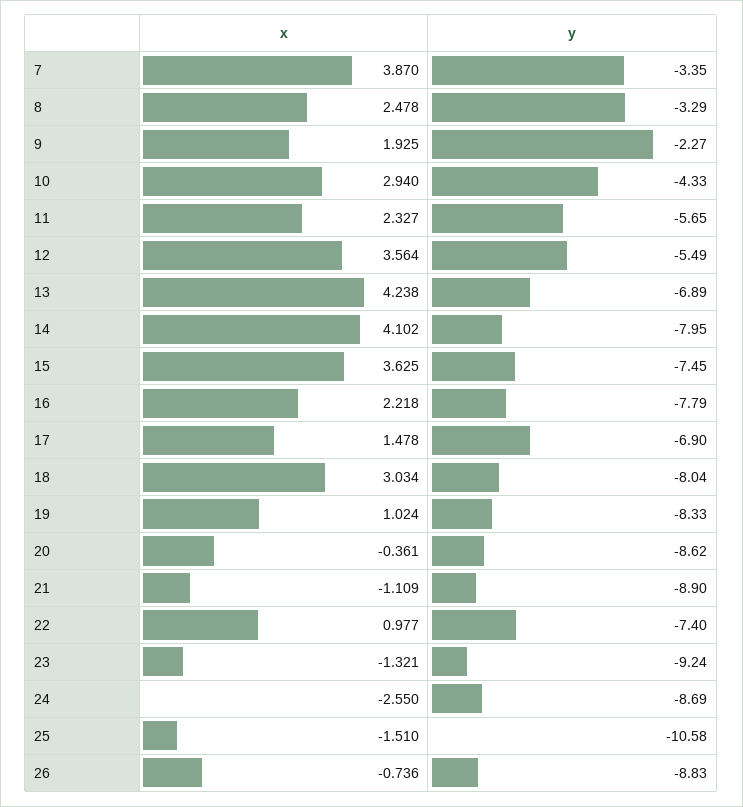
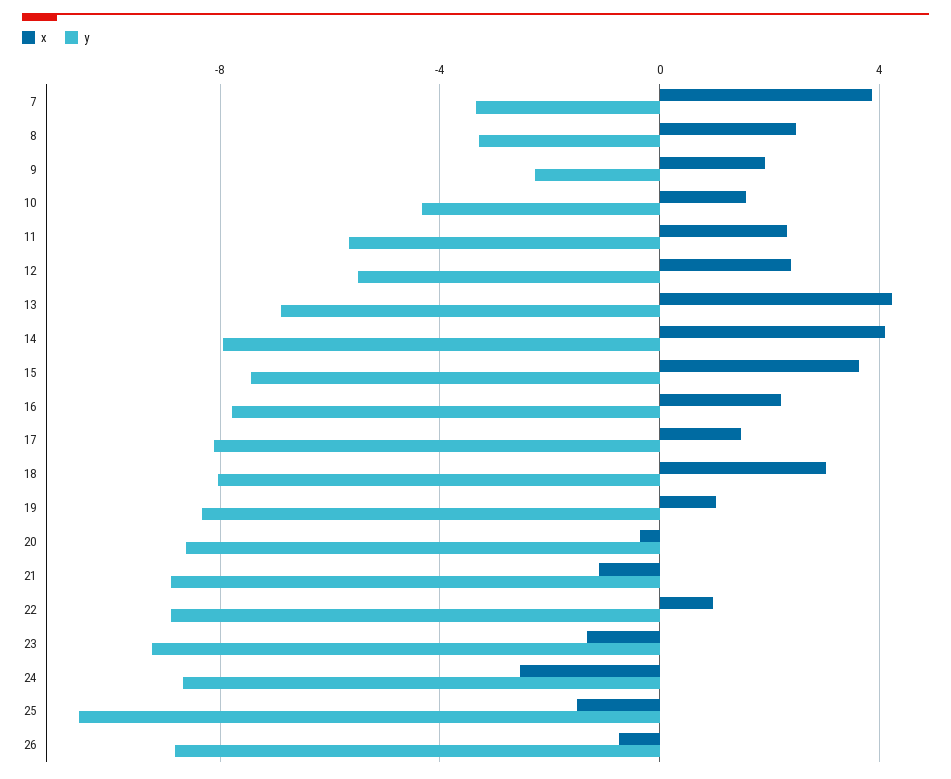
x, 10: 2.94 -> 1.5
x, 12: 3.564 -> 2.5
y, 17: -6.9 -> -8
y, 22: -7.4 -> -9

